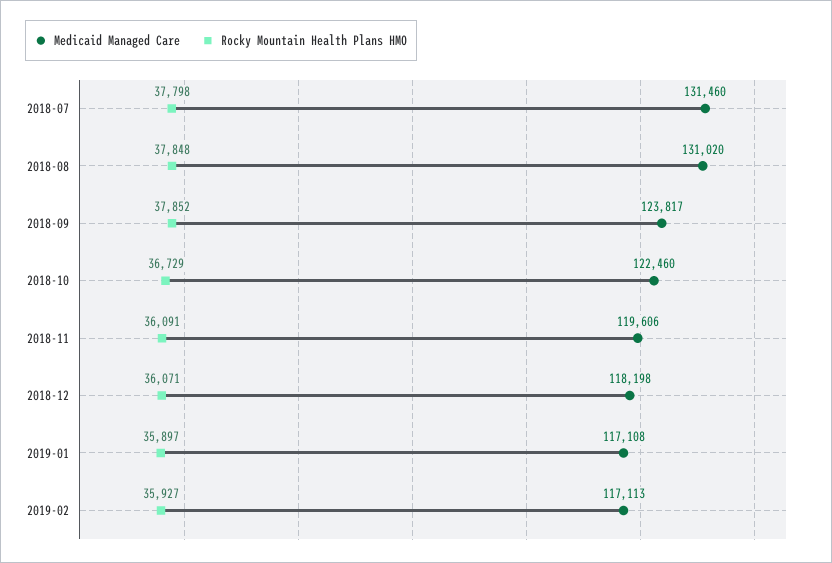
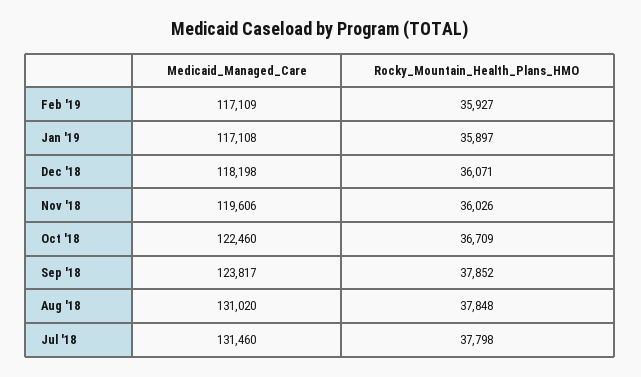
Rocky Mountain Health Plans HMO, 2018-10: 36729 -> 36709
Rocky Mountain Health Plans HMO, 2018-11: 36091 -> 36026
Medicaid Managed Care, 2019-02: 117113 -> 117109

